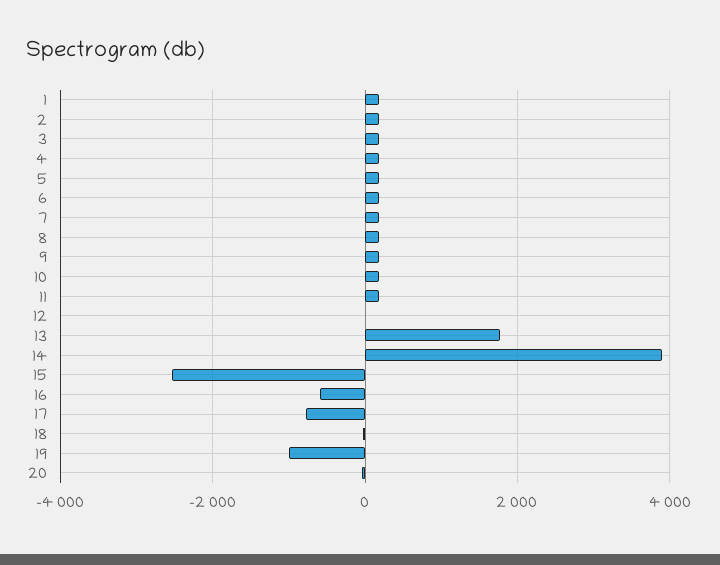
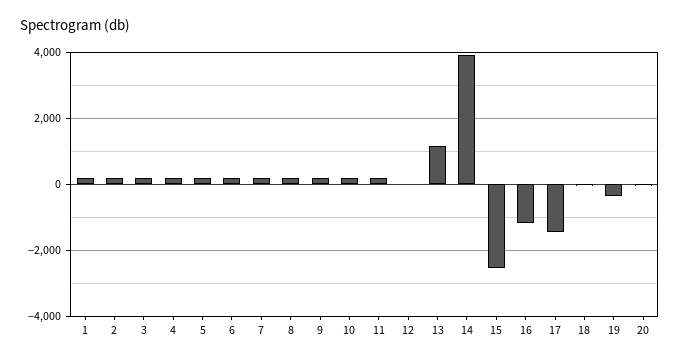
13: 1800 -> 1200
16: -600 -> -1200
17: -800 -> -1400
19: -1000 -> -400

